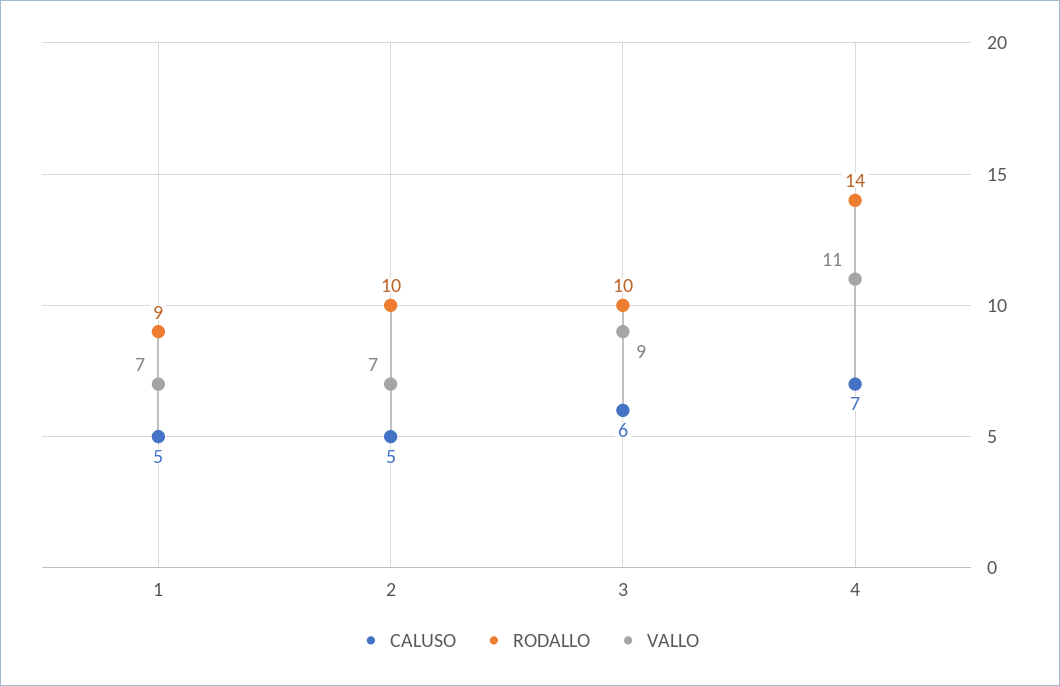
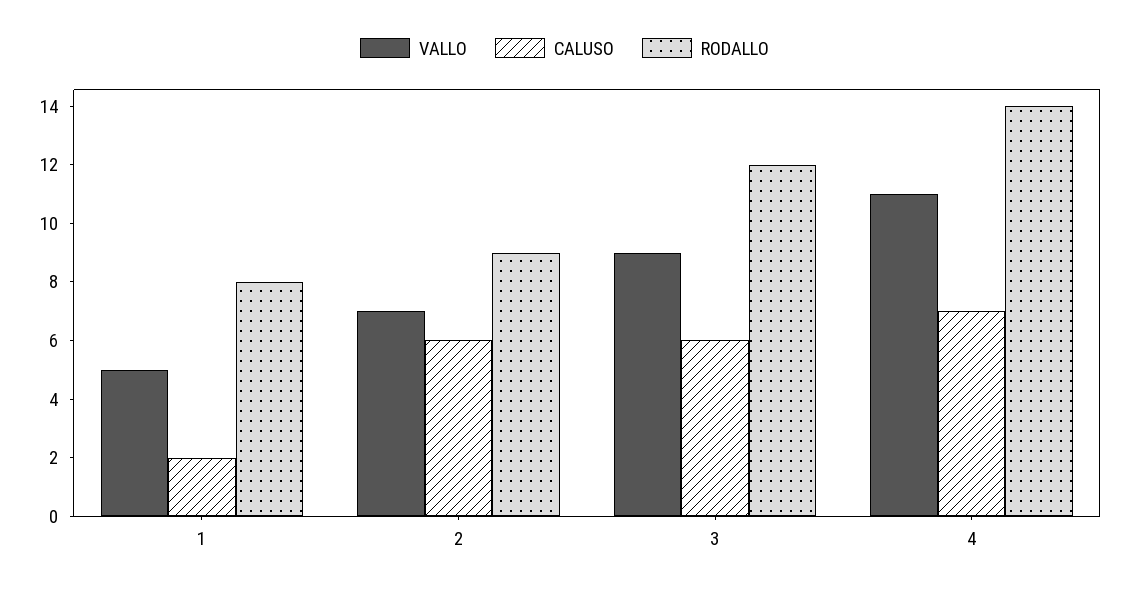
CALUSO, 1: 5 -> 2
RODALLO, 1: 9 -> 8
VALLO, 1: 7 -> 5
CALUSO, 2: 5 -> 6
RODALLO, 2: 10 -> 9
RODALLO, 3: 10 -> 12

